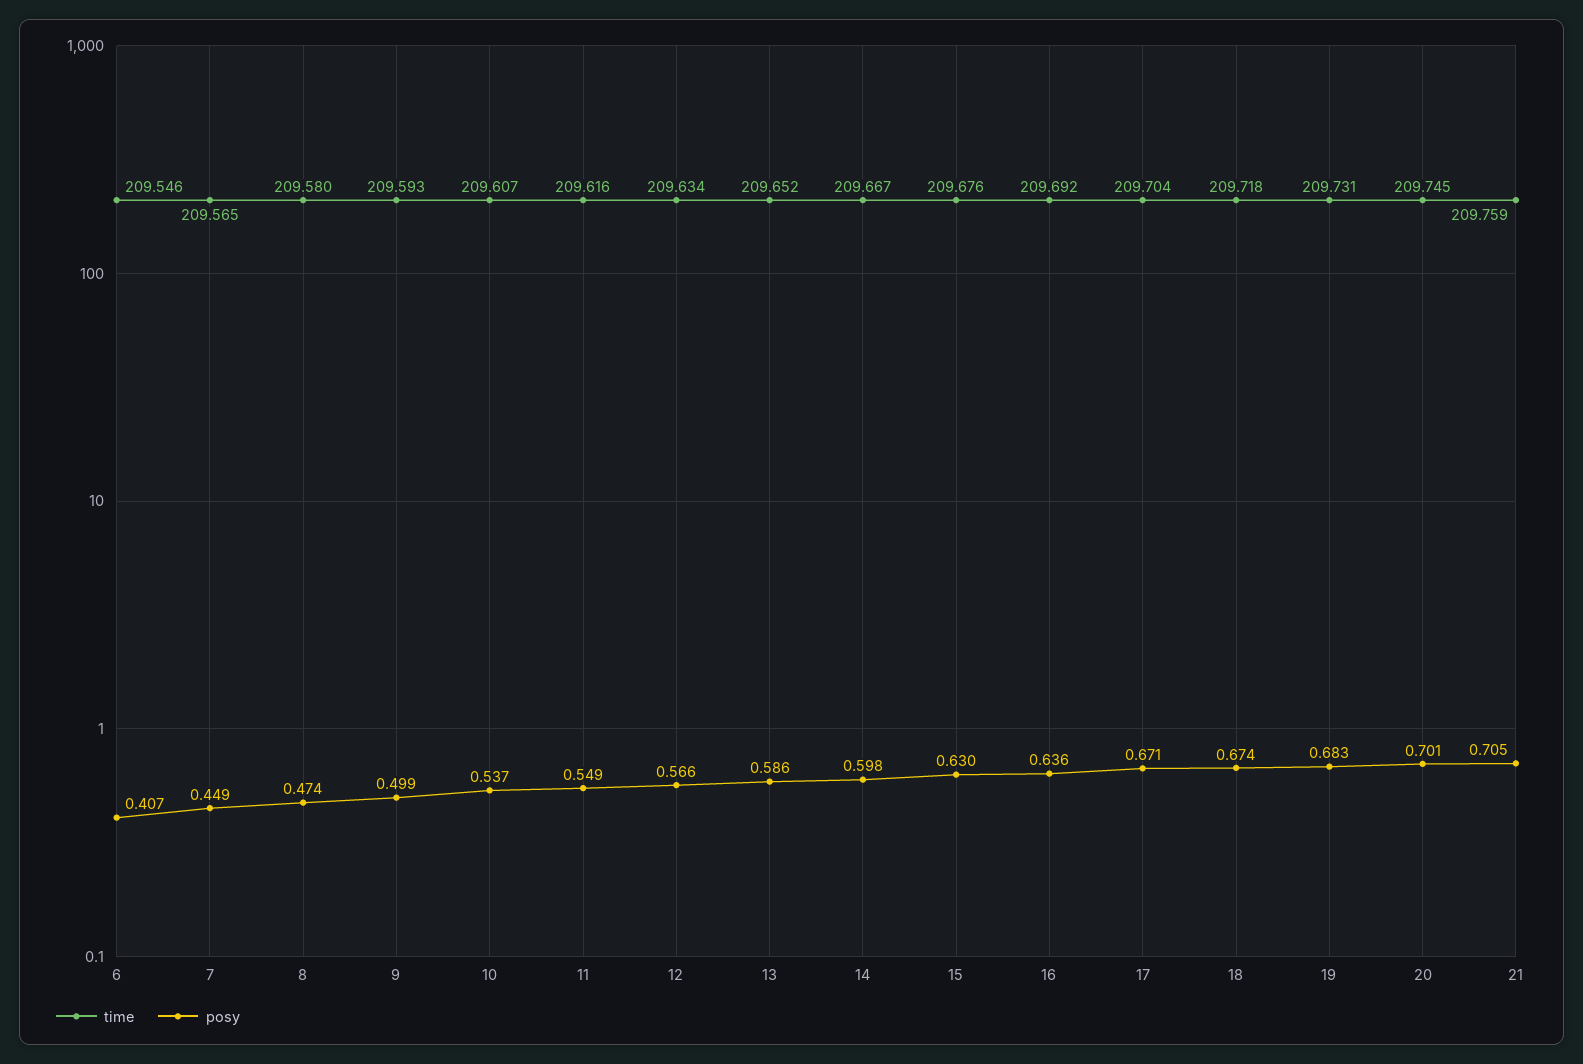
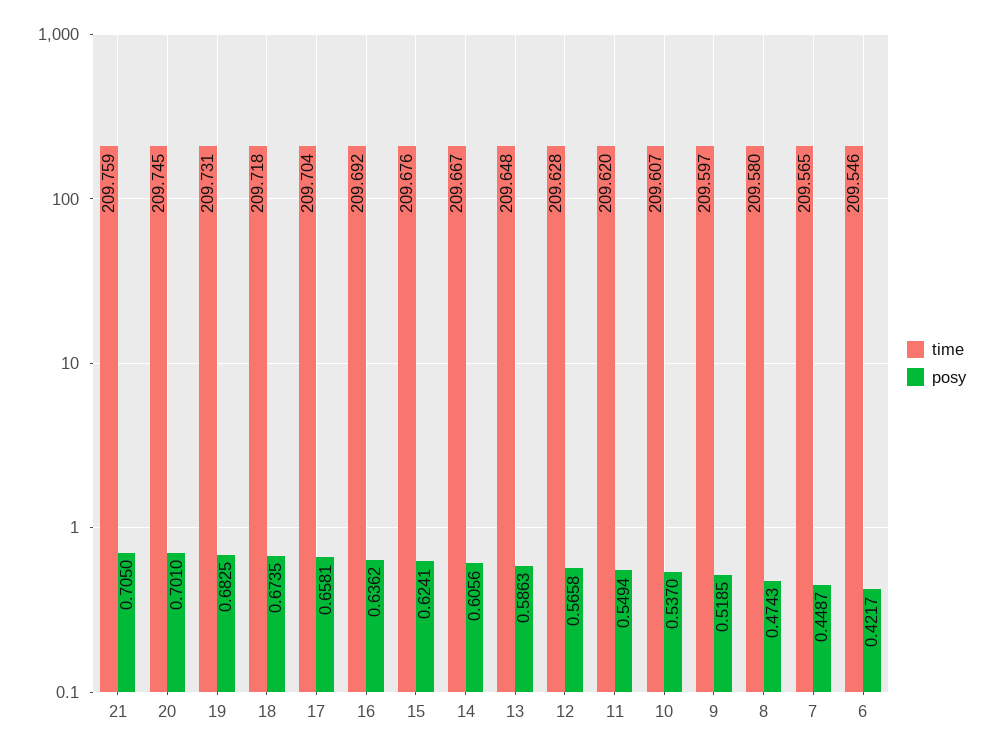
posy, 6: 0.407 -> 0.4217
time, 9: 209.593 -> 209.597
posy, 9: 0.499 -> 0.5185
time, 11: 209.616 -> 209.62
time, 12: 209.634 -> 209.628
time, 13: 209.652 -> 209.648
posy, 14: 0.598 -> 0.6056
posy, 15: 0.63 -> 0.6241
posy, 17: 0.671 -> 0.6581

